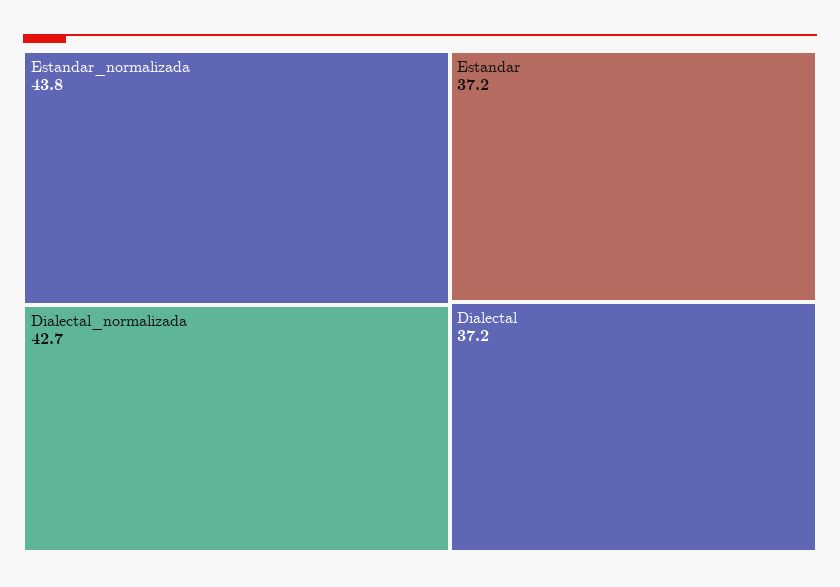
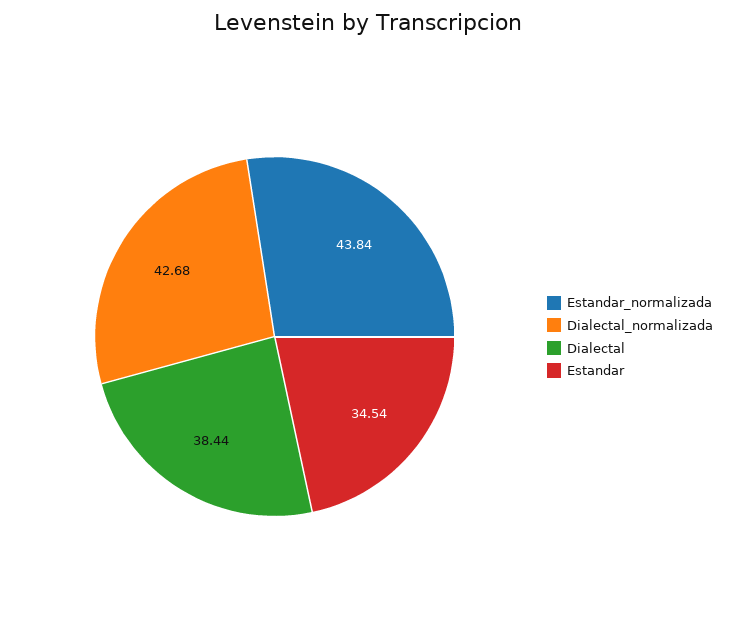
Estandar: 37.2 -> 34.54
Dialectal: 37.2 -> 38.44

